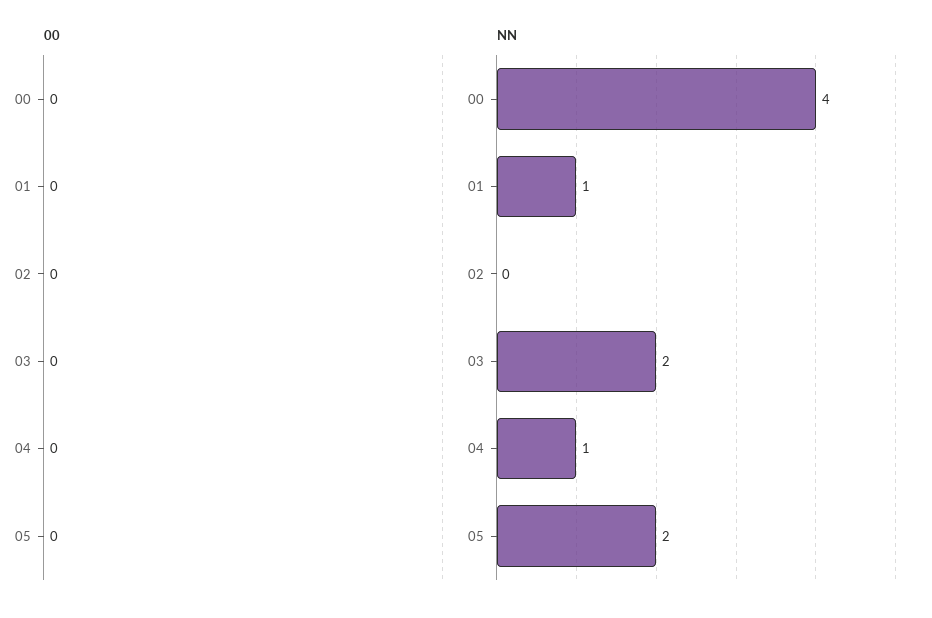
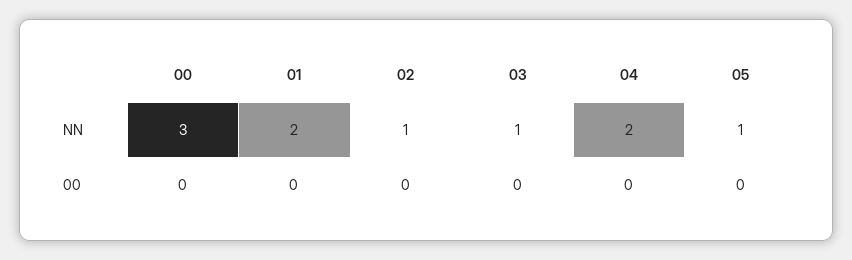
NN, 00: 4 -> 3
NN, 01: 1 -> 2
NN, 02: 0 -> 1
NN, 03: 2 -> 1
NN, 04: 1 -> 2
NN, 05: 2 -> 1

